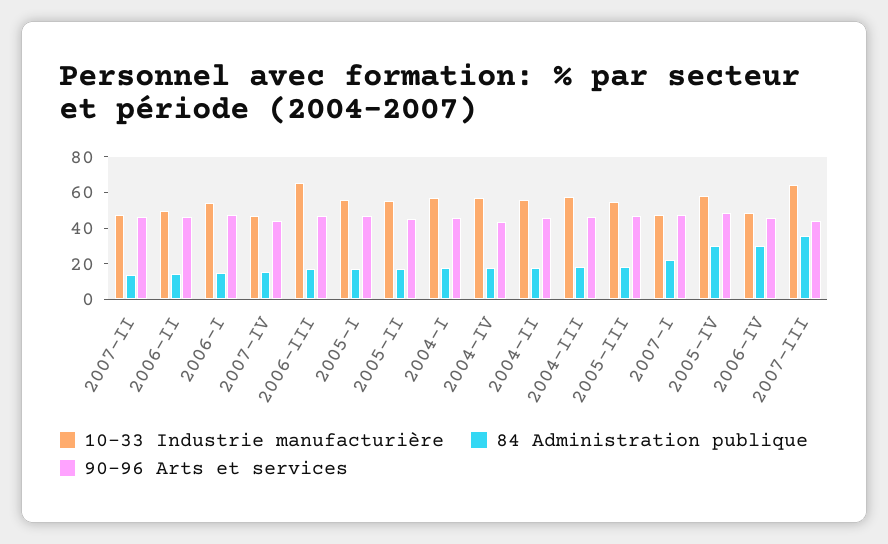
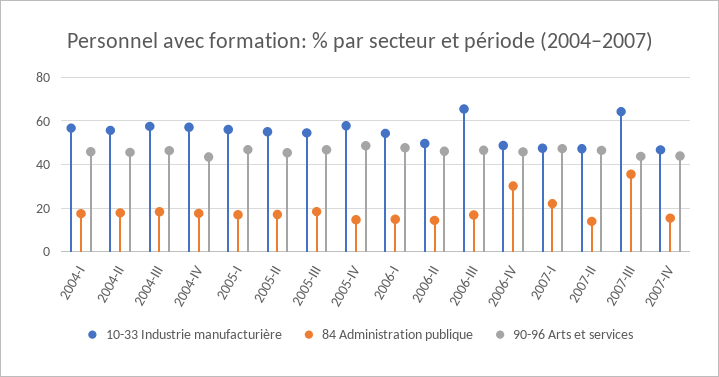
84 Administration publique, 2005-IV: 30 -> 15

